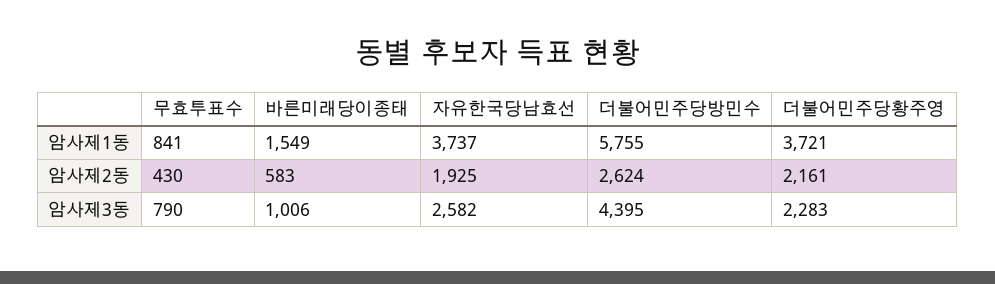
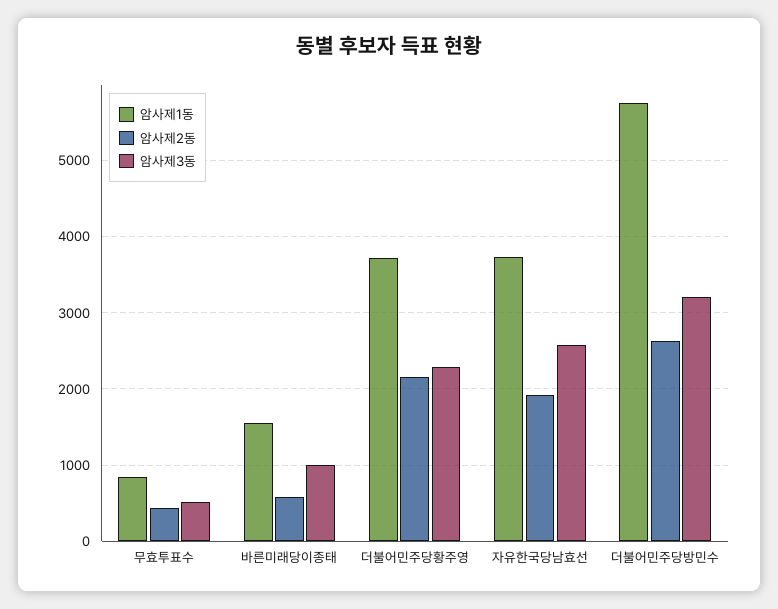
암사제3동, 무효투표수: 790 -> 500
암사제3동, 더불어민주당방민수: 4395 -> 3200

